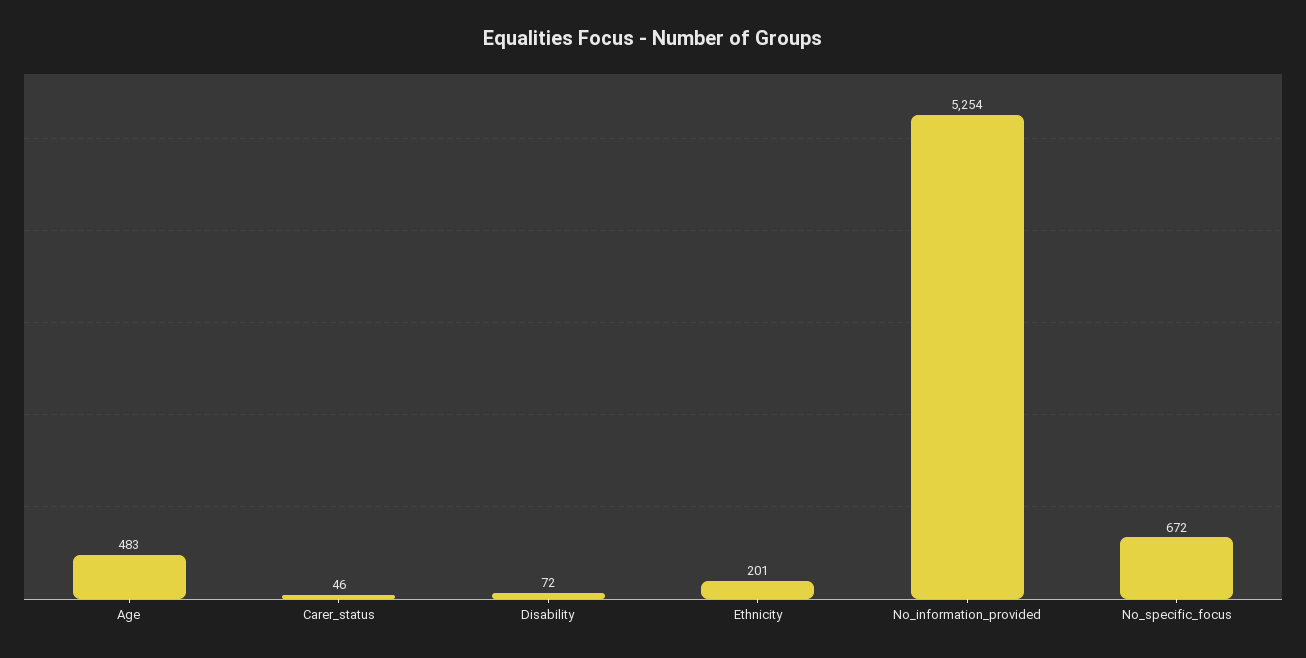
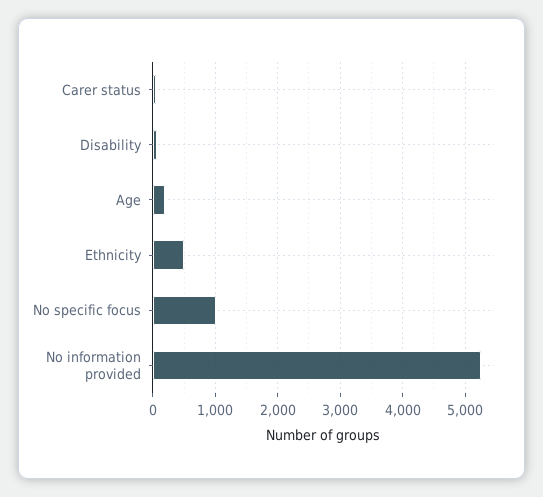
Age: 483 -> 200
Ethnicity: 201 -> 500
No_specific_focus: 672 -> 1000

